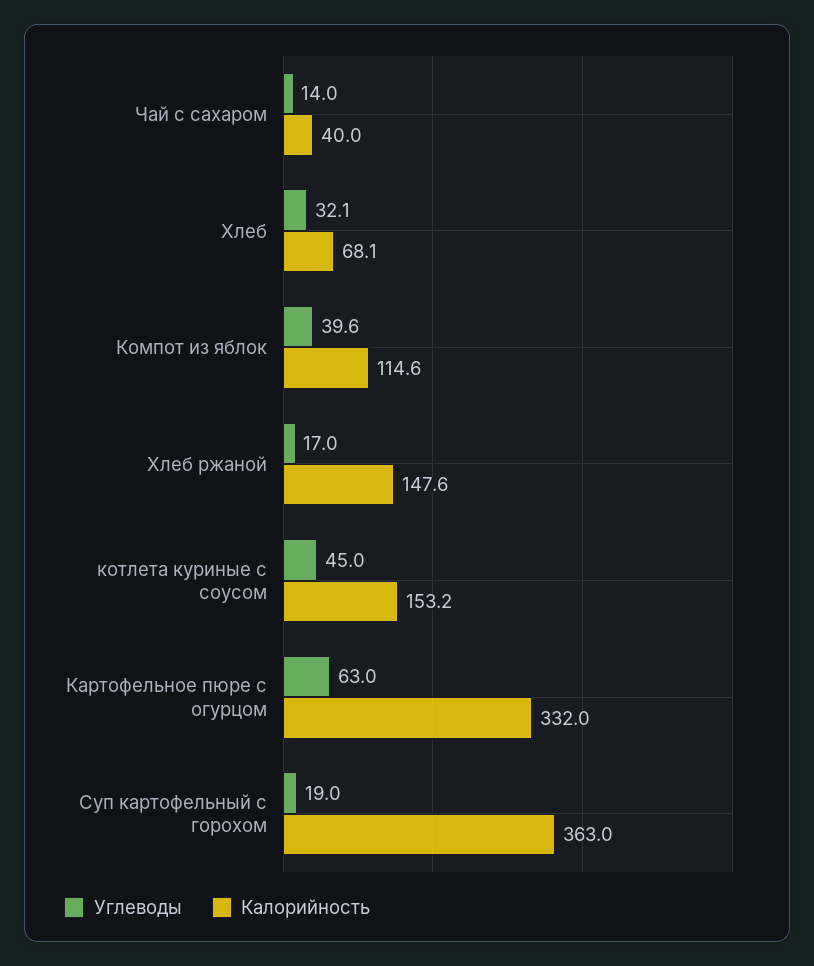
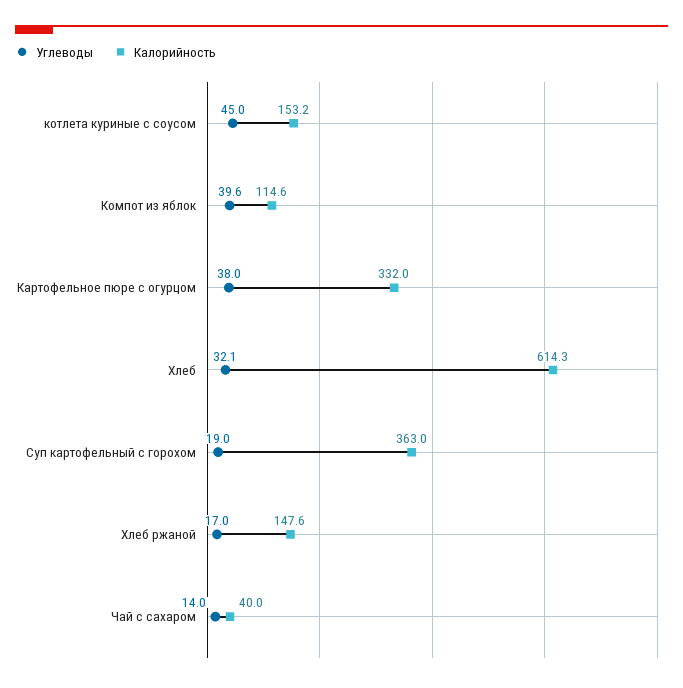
Калорийность, Хлеб: 68.1 -> 614.3
Углеводы, Картофельное пюре с огурцом: 63 -> 38

